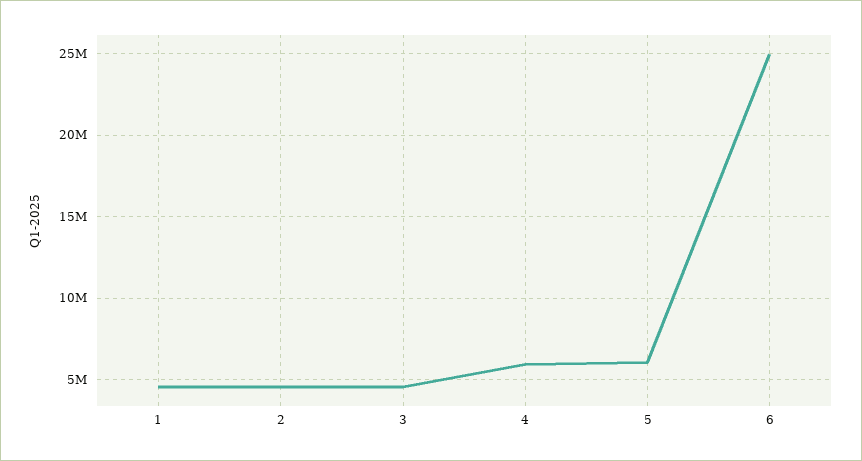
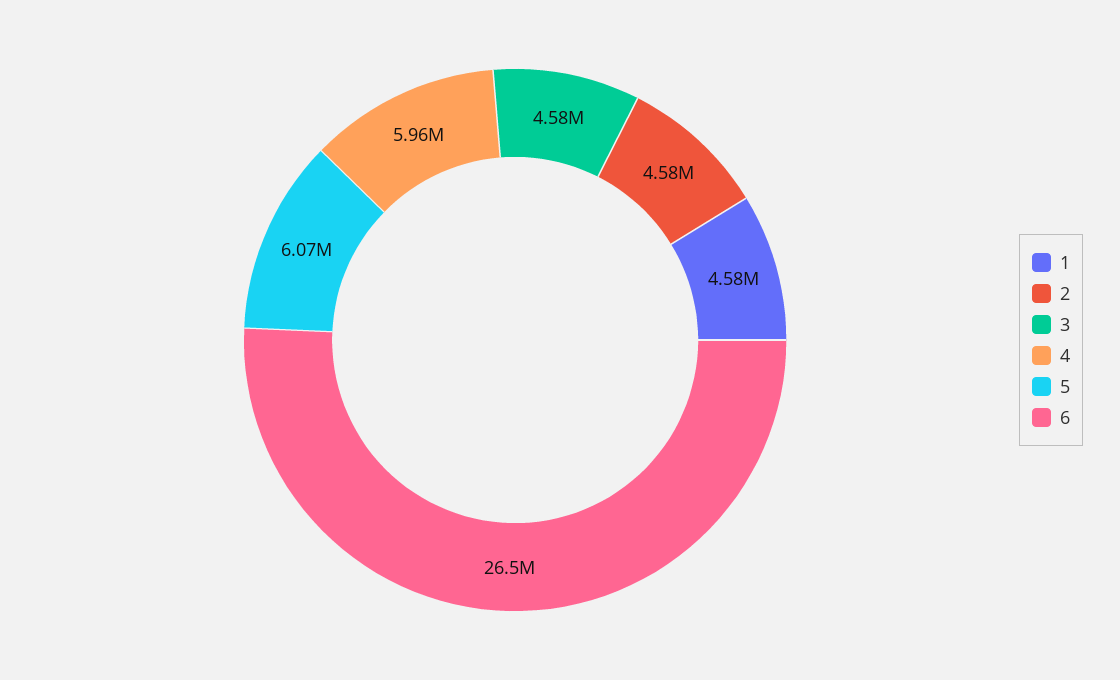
6: 25000000 -> 26500000

